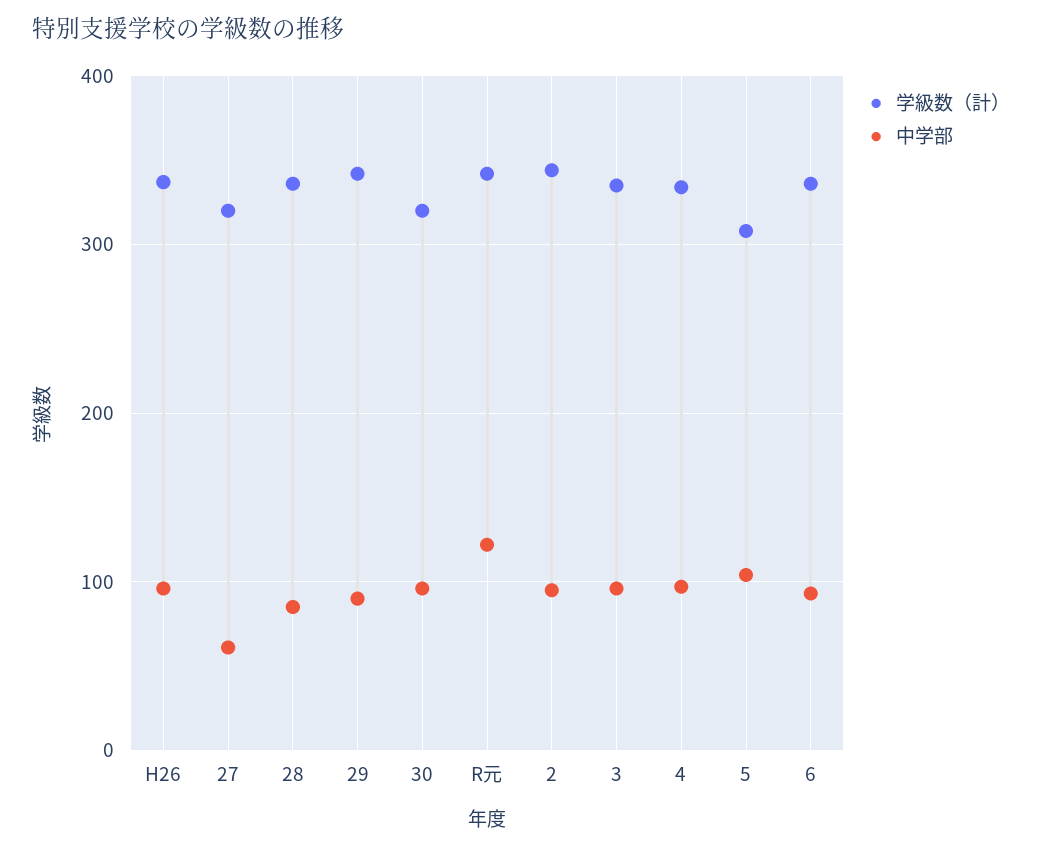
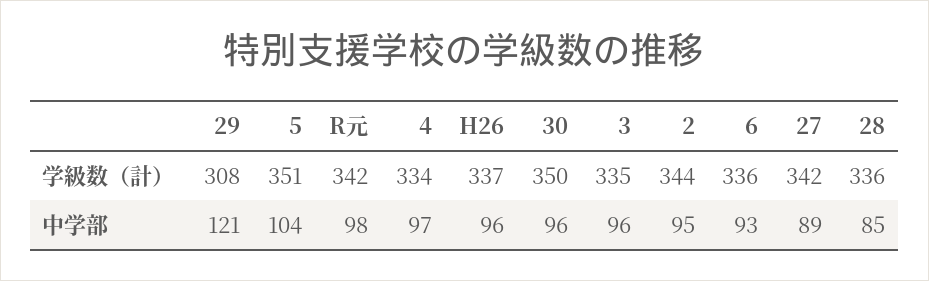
学級数（計）, 27: 320 -> 342
中学部, 27: 60 -> 89
学級数（計）, 29: 340 -> 308
中学部, 29: 90 -> 121
学級数（計）, 30: 320 -> 350
中学部, R元: 120 -> 98
学級数（計）, 5: 310 -> 351

